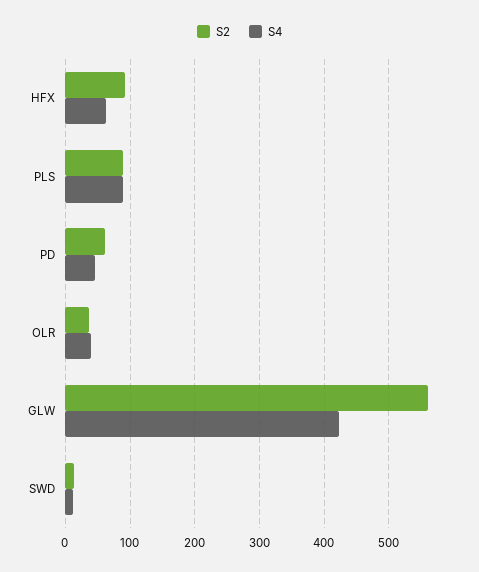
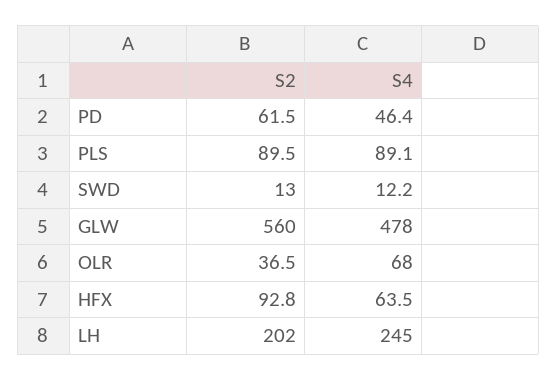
S4, OLR: 40 -> 68
S4, GLW: 420 -> 478
S2, LH: none -> 202
S4, LH: none -> 245

